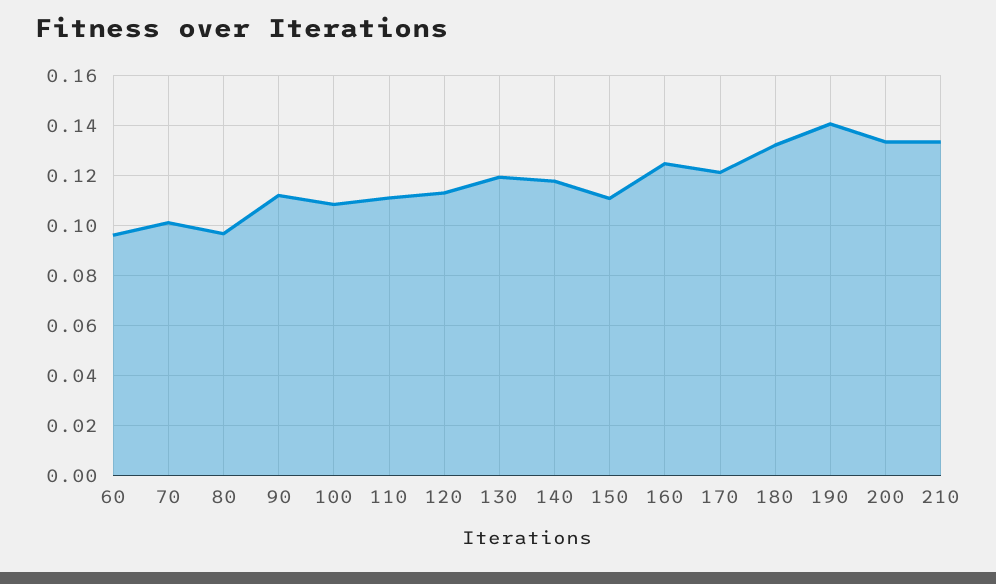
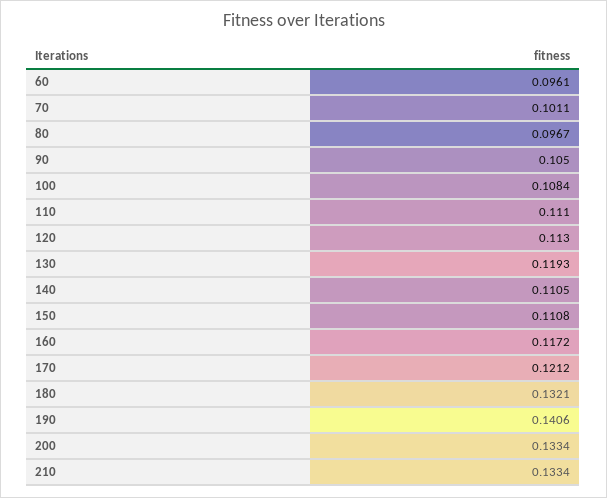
90: 0.1125 -> 0.105
140: 0.1175 -> 0.1105
160: 0.125 -> 0.1172

